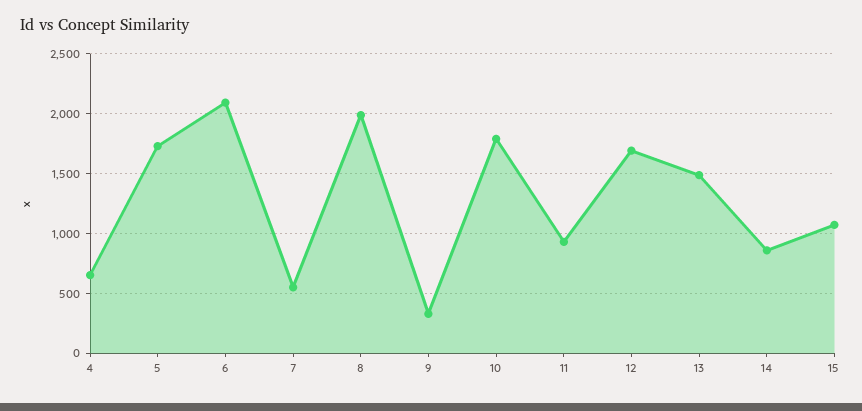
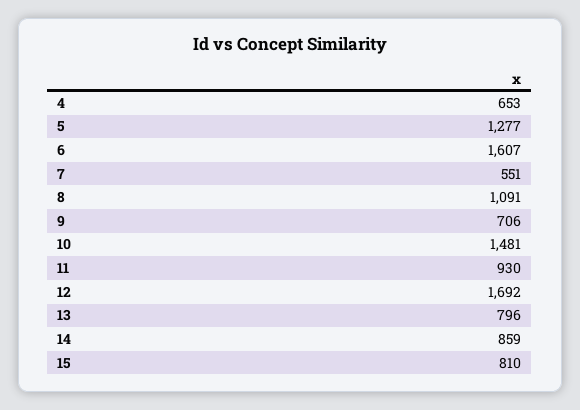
5: 1700 -> 1277
6: 2100 -> 1607
8: 2000 -> 1091
9: 300 -> 706
10: 1800 -> 1481
13: 1500 -> 796
15: 1100 -> 810

